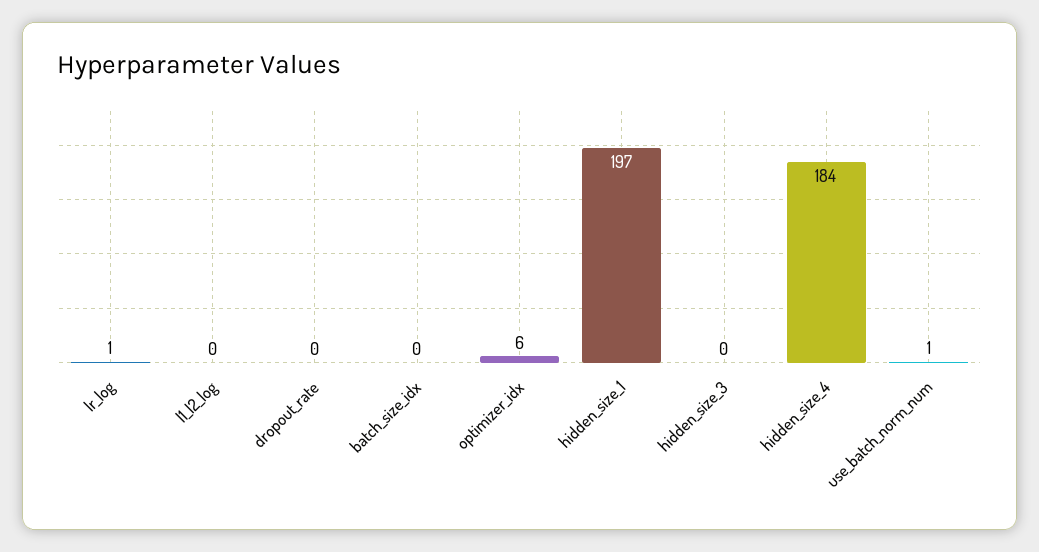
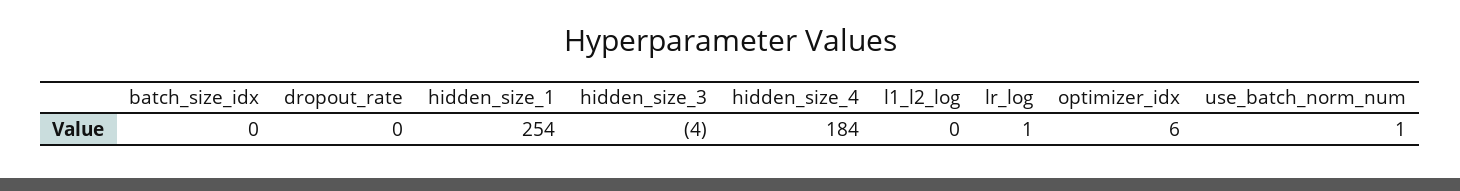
hidden_size_1: 197 -> 254
hidden_size_3: 0 -> -4

